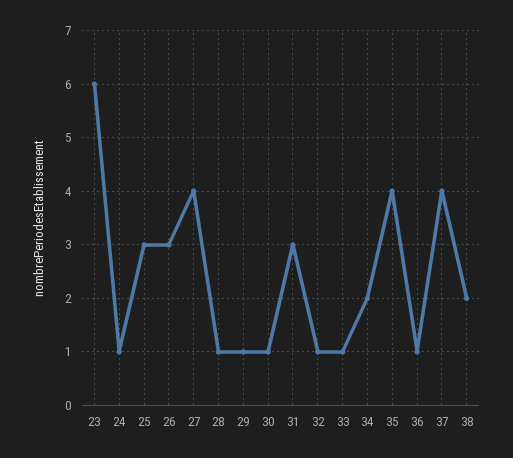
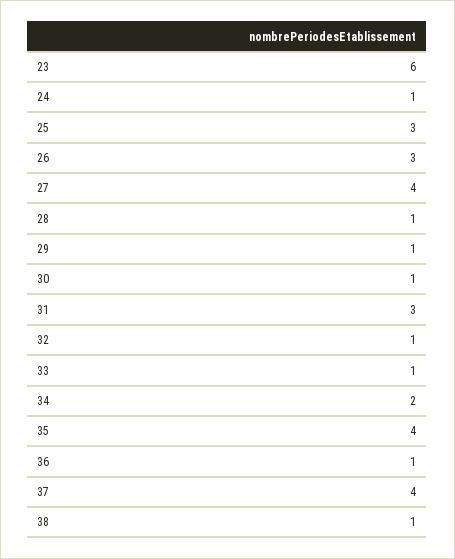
38: 2 -> 1

